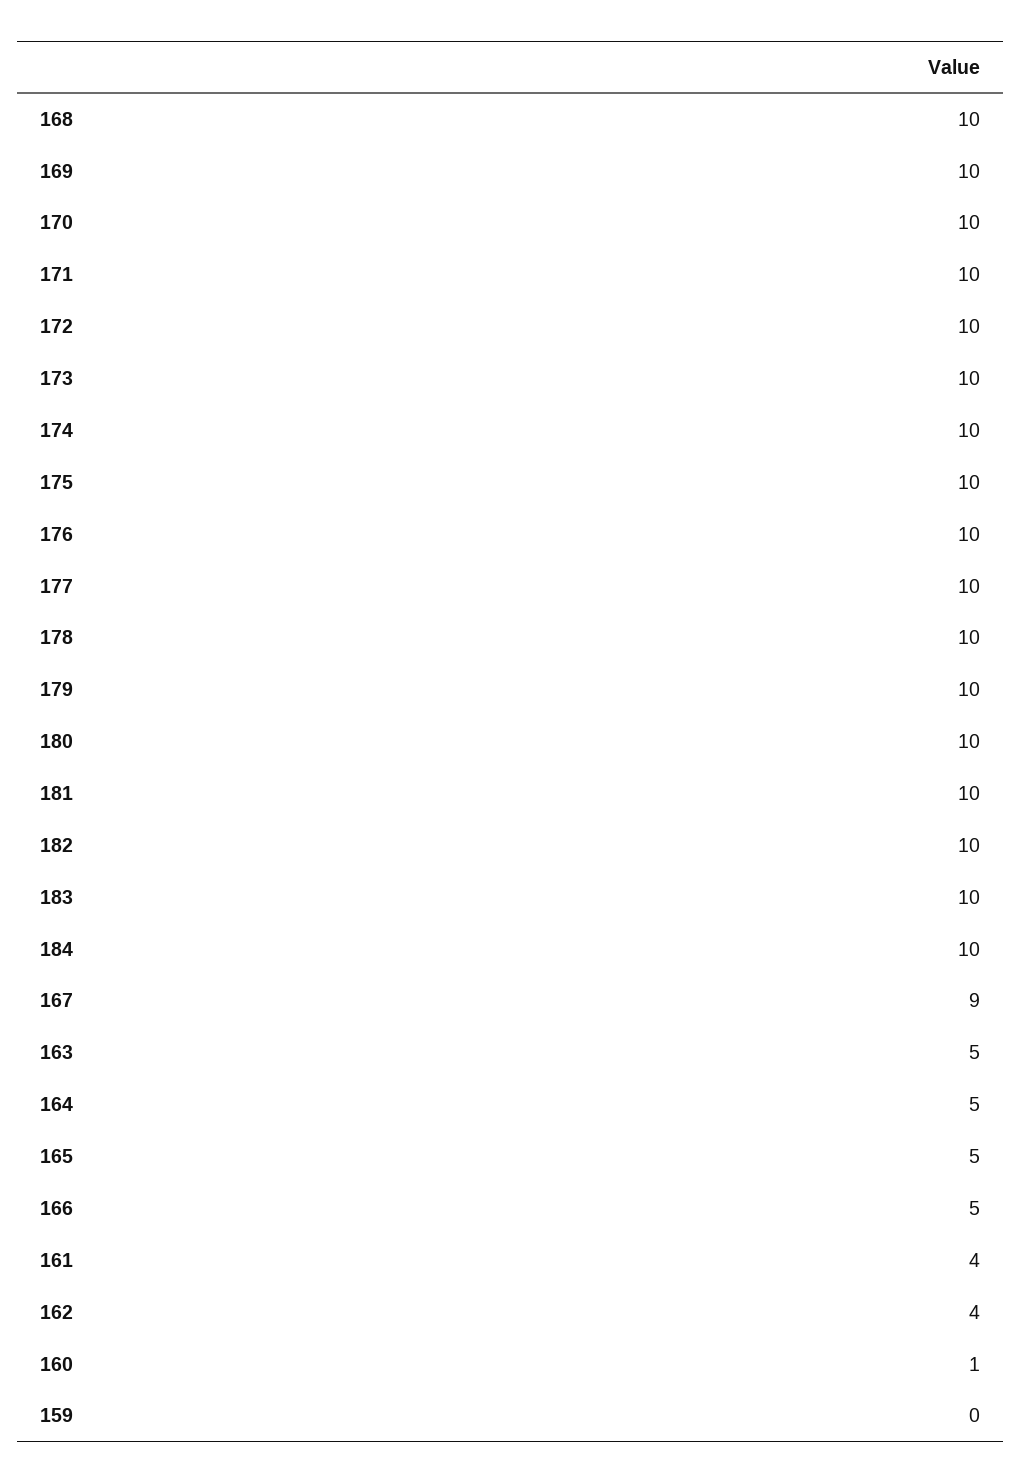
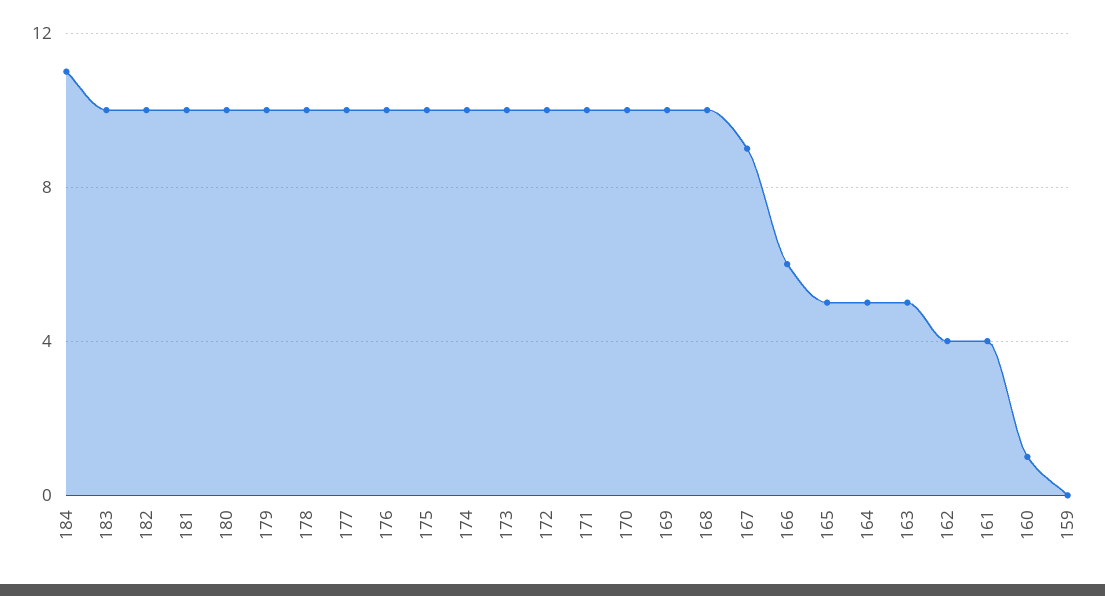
184: 10 -> 11
166: 5 -> 6

